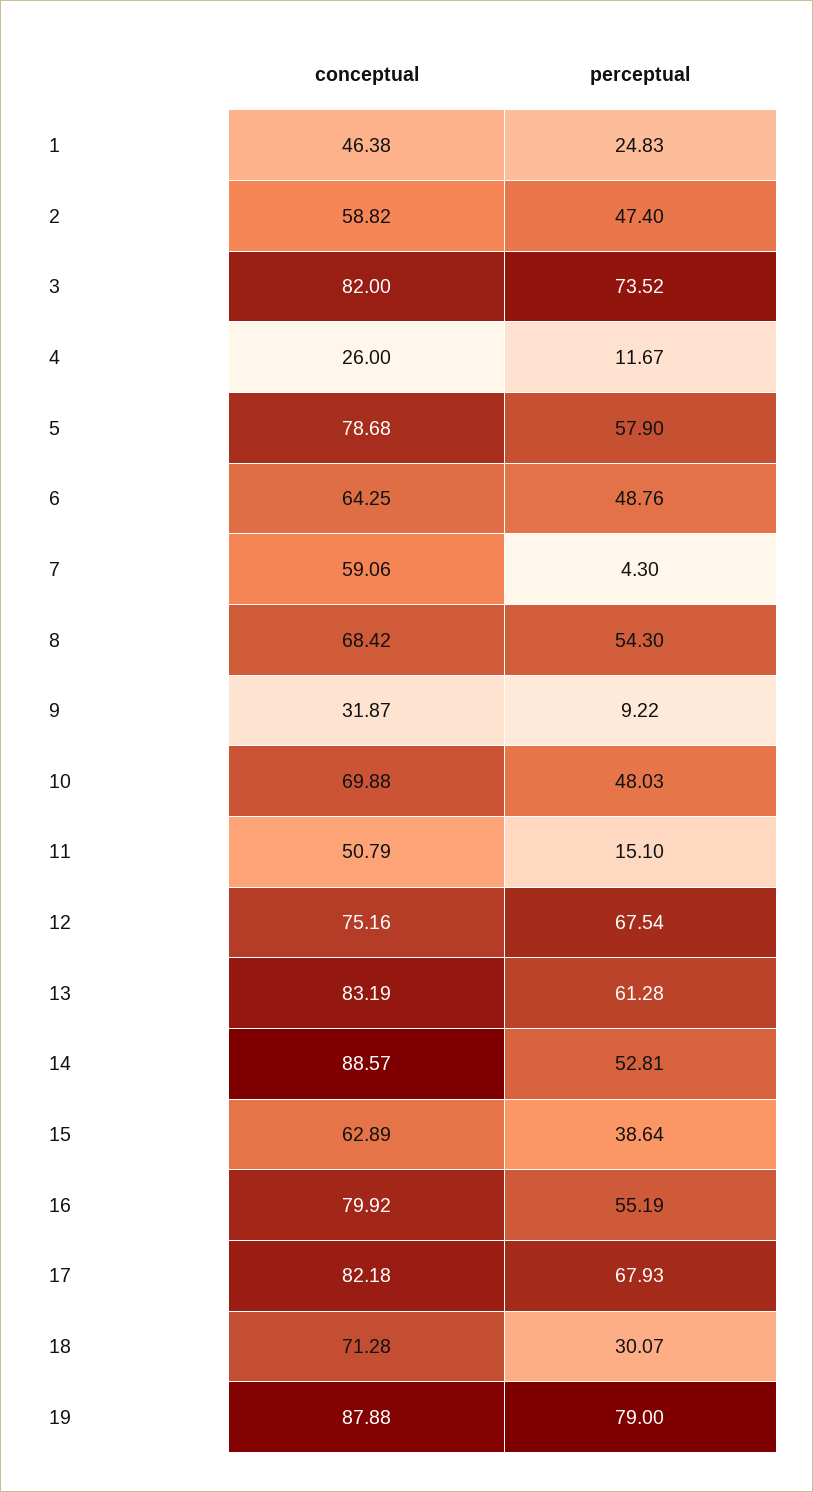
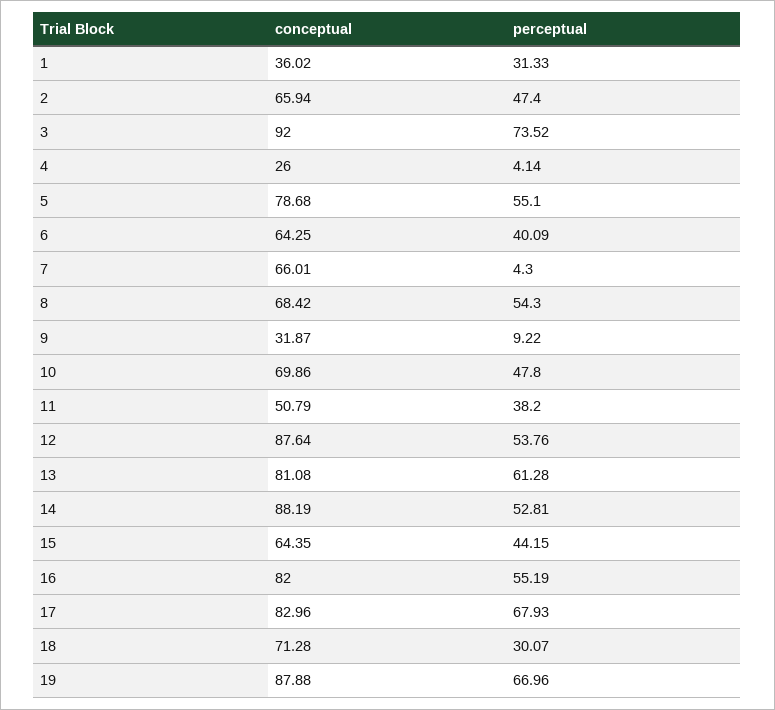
conceptual, 1: 46.38 -> 36.02
perceptual, 1: 24.83 -> 31.33
conceptual, 2: 58.82 -> 65.94
conceptual, 3: 82 -> 92
perceptual, 4: 11.67 -> 4.14
perceptual, 5: 57.9 -> 55.1
perceptual, 6: 48.76 -> 40.09
conceptual, 7: 59.06 -> 66.01
conceptual, 10: 69.88 -> 69.86
perceptual, 10: 48.03 -> 47.8
perceptual, 11: 15.1 -> 38.2
conceptual, 12: 75.16 -> 87.64
perceptual, 12: 67.54 -> 53.76
conceptual, 13: 83.19 -> 81.08
conceptual, 14: 88.57 -> 88.19
conceptual, 15: 62.89 -> 64.35
perceptual, 15: 38.64 -> 44.15
conceptual, 16: 79.92 -> 82
conceptual, 17: 82.18 -> 82.96
perceptual, 19: 79 -> 66.96

